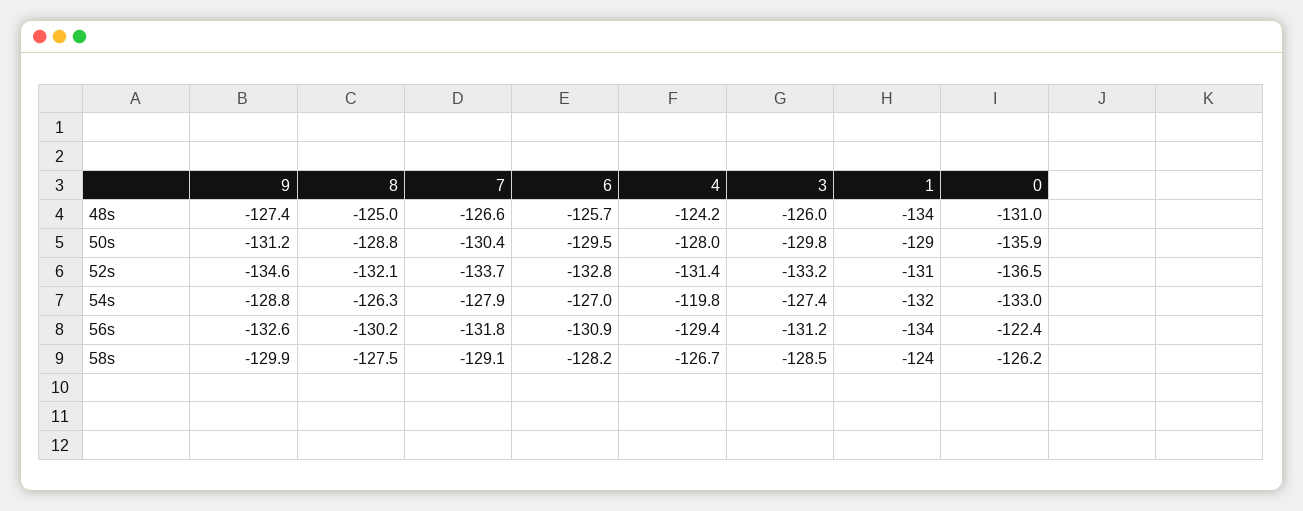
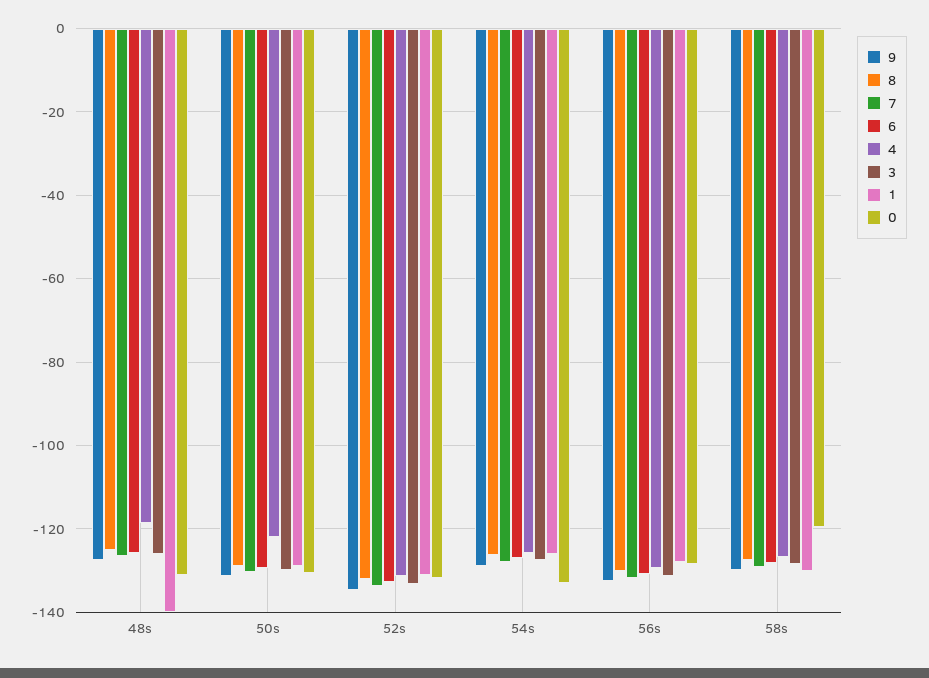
4, 48s: -124.2 -> -118
1, 48s: -134 -> -140
4, 50s: -128 -> -122
0, 50s: -135.9 -> -130
0, 52s: -136.5 -> -132
4, 54s: -119.8 -> -126
1, 54s: -132 -> -126
1, 56s: -134 -> -128
0, 56s: -122.4 -> -128
1, 58s: -124 -> -130
0, 58s: -126.2 -> -120

